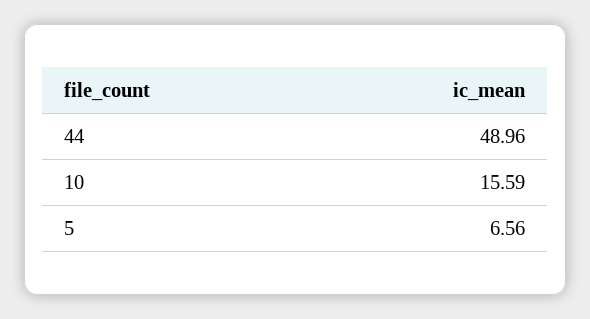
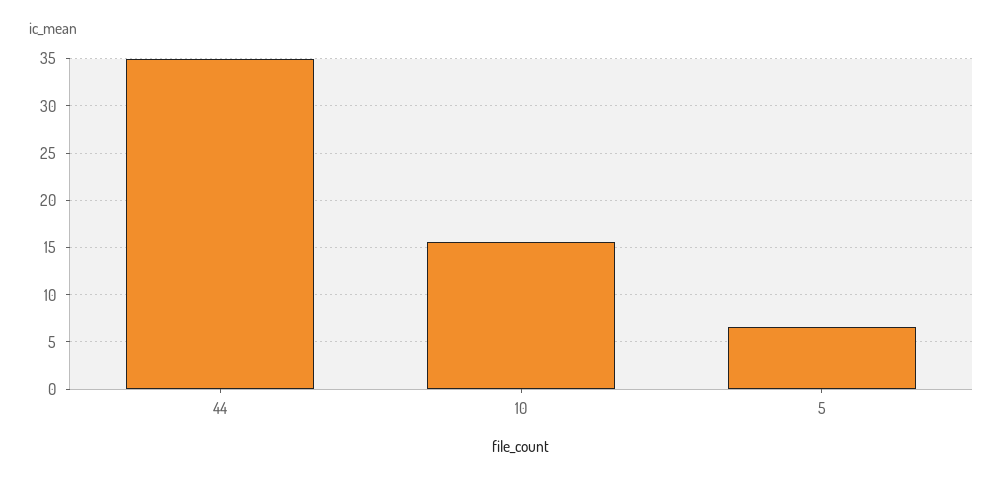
44: 48.96 -> 35

